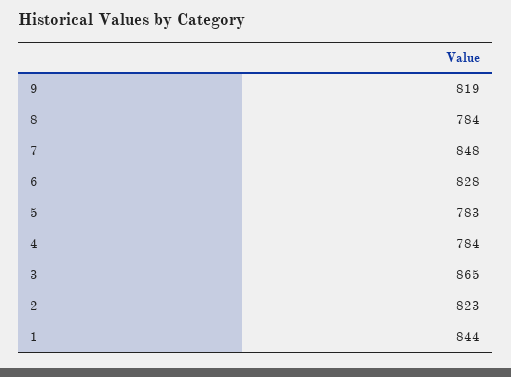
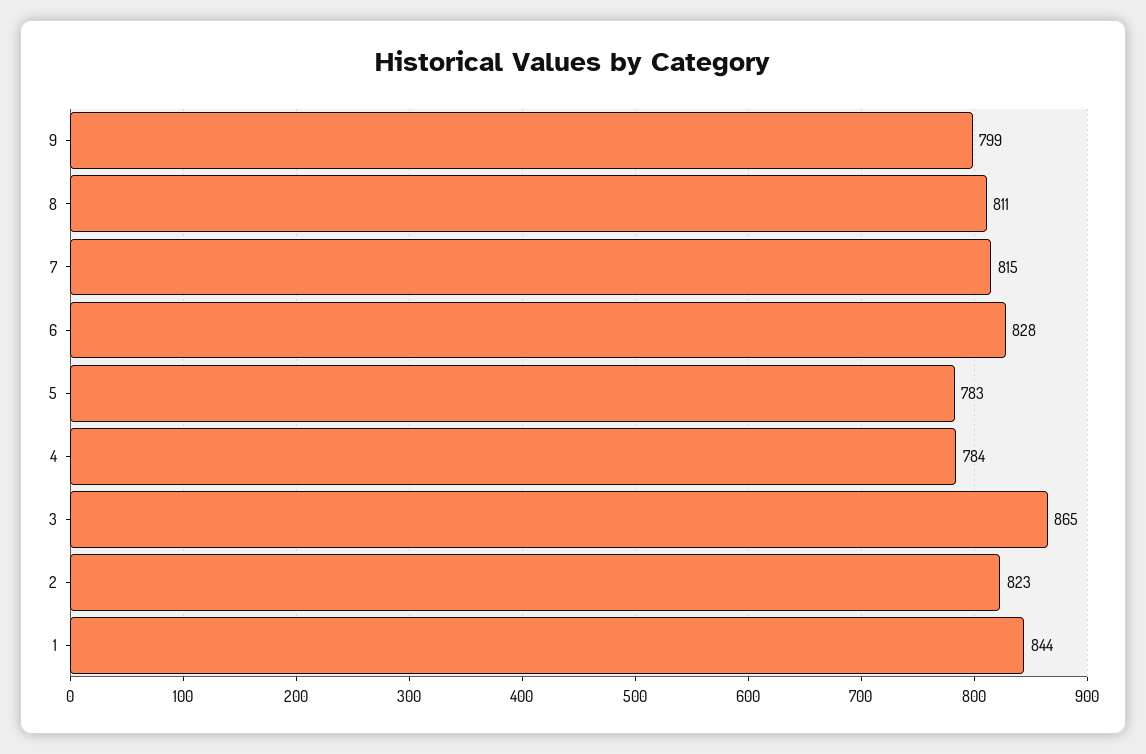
9: 819 -> 799
8: 784 -> 811
7: 848 -> 815

